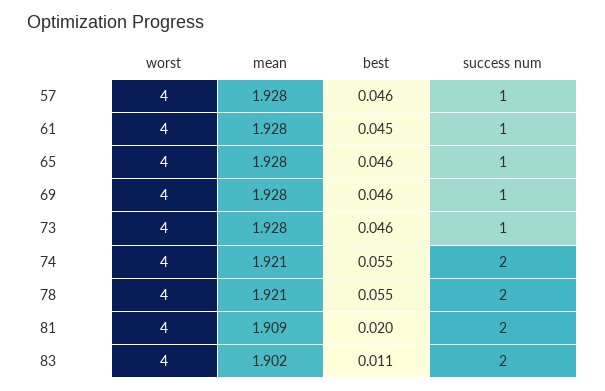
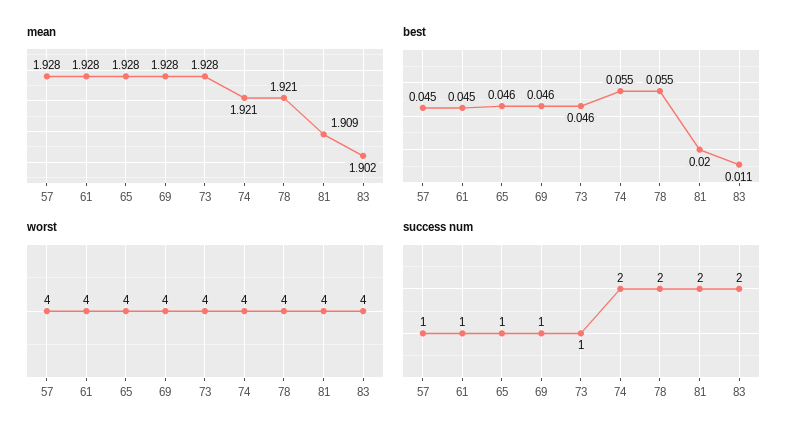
best, 57: 0.046 -> 0.045

